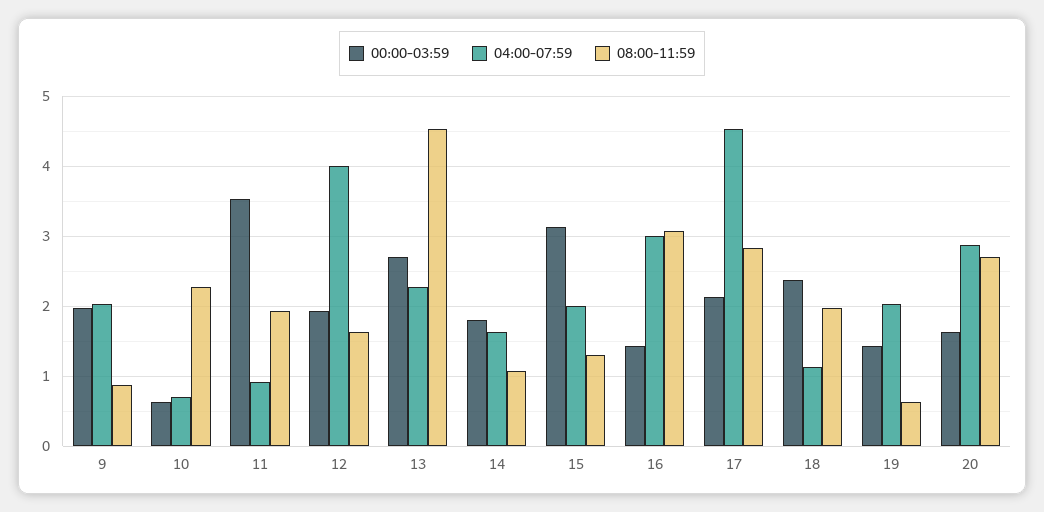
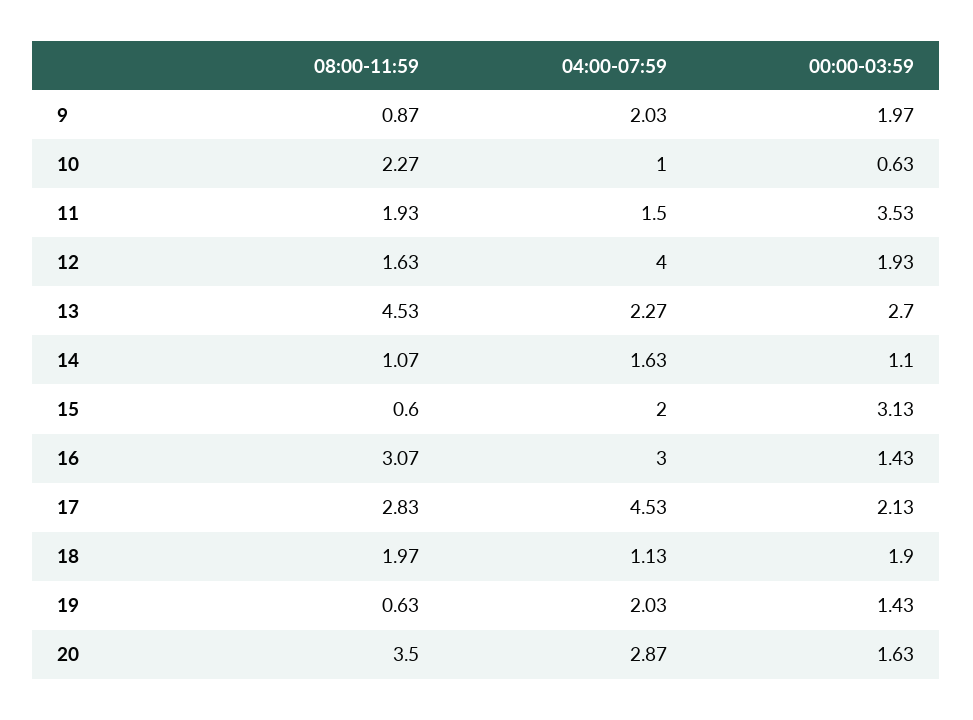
04:00-07:59, 10: 0.7 -> 1
04:00-07:59, 11: 0.9 -> 1.5
00:00-03:59, 14: 1.8 -> 1.1
08:00-11:59, 15: 1.3 -> 0.6
00:00-03:59, 18: 2.4 -> 1.9
08:00-11:59, 20: 2.7 -> 3.5

